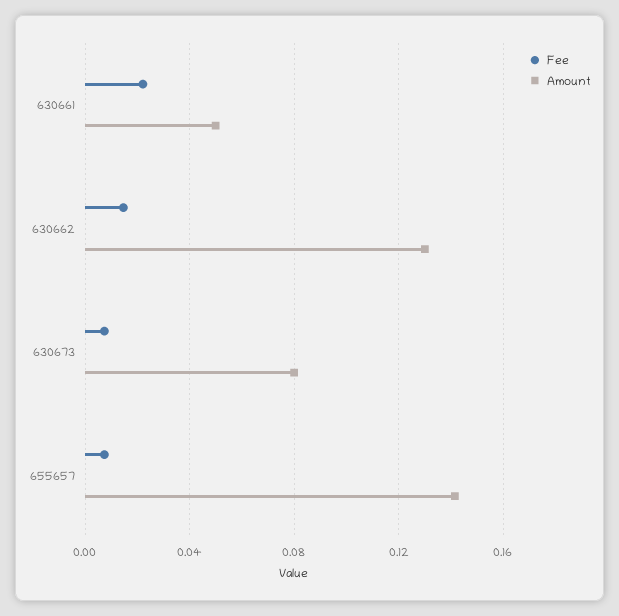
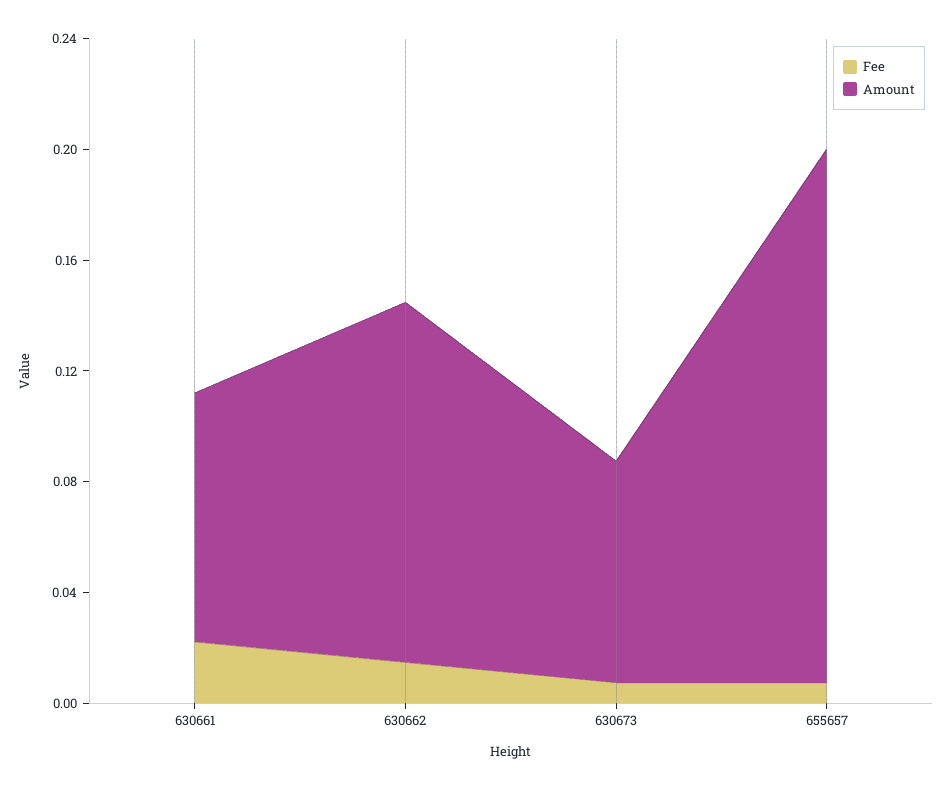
Amount, 630661: 0.05 -> 0.09
Amount, 655657: 0.14 -> 0.19

